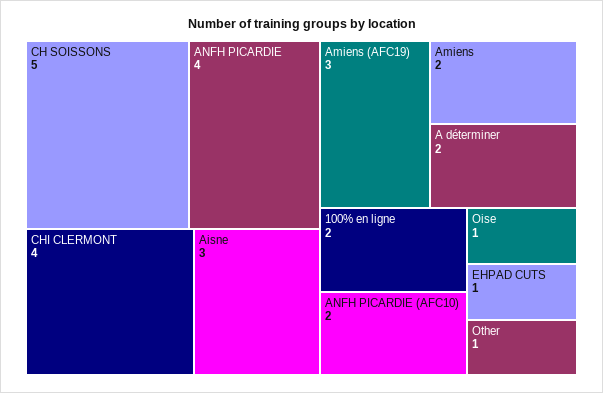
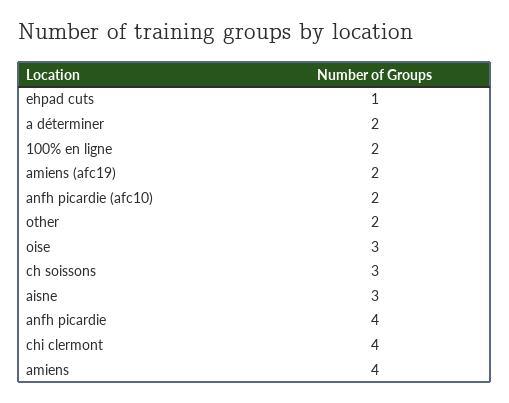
CH SOISSONS: 5 -> 3
Amiens (AFC19): 3 -> 2
Amiens: 2 -> 4
Oise: 1 -> 3
Other: 1 -> 2

